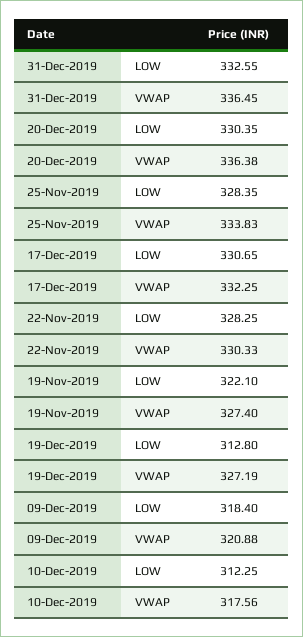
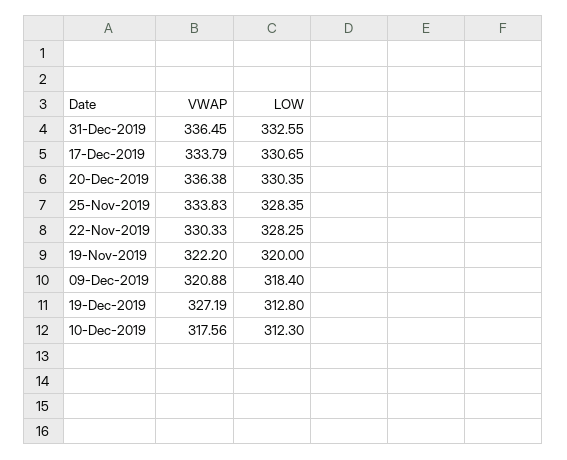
17-Dec-2019, VWAP: 332.25 -> 333.79
19-Nov-2019, LOW: 322.1 -> 320
19-Nov-2019, VWAP: 327.4 -> 322.2
10-Dec-2019, LOW: 312.25 -> 312.3

